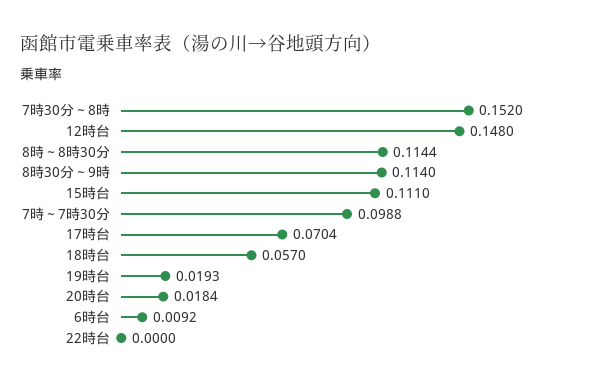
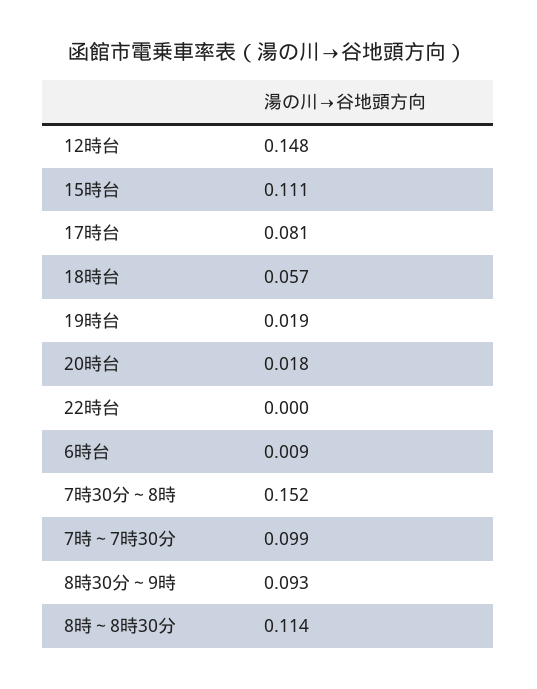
8時30分～9時: 0.114 -> 0.093
17時台: 0.0704 -> 0.081

